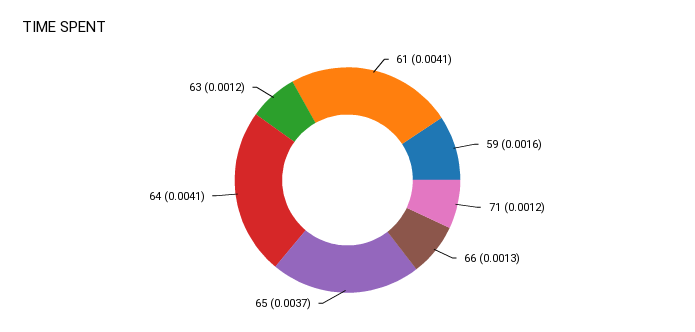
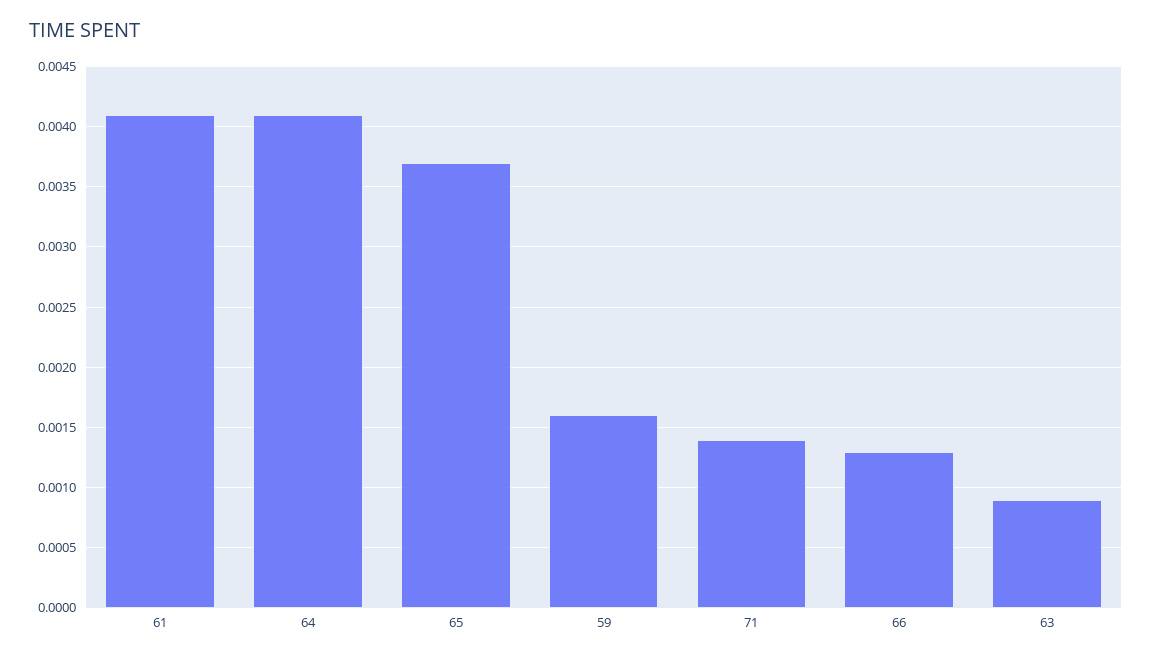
71: 0.0012 -> 0.0014
63: 0.0012 -> 0.0009

